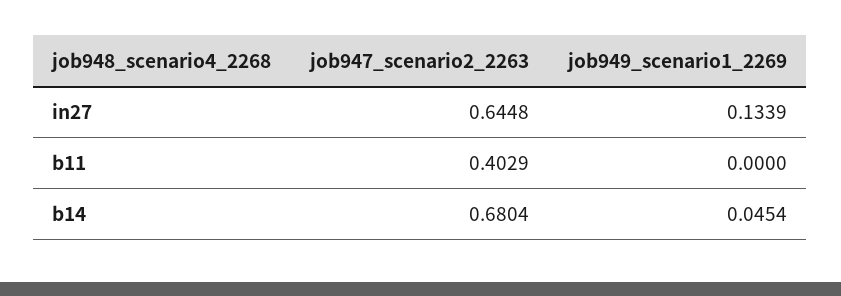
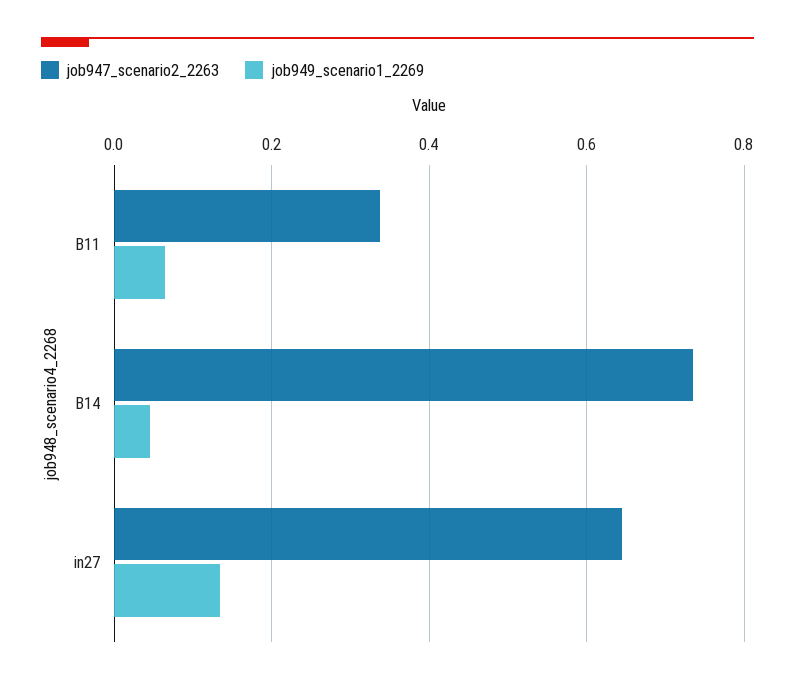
job947_scenario2_2263, b11: 0.4029 -> 0.34
job949_scenario1_2269, b11: 0 -> 0.06
job947_scenario2_2263, b14: 0.6804 -> 0.74

